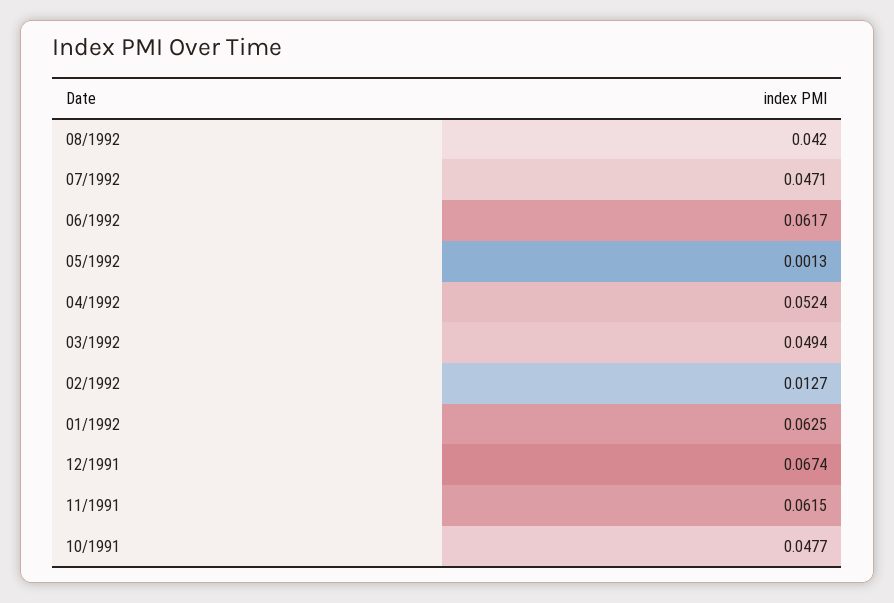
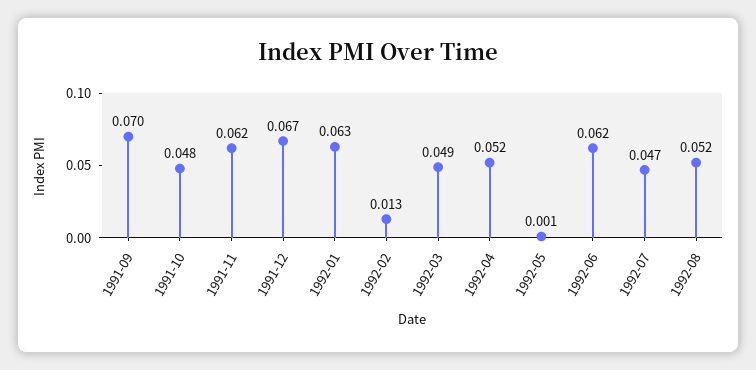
08/1992: 0.042 -> 0.052
1991-09: none -> 0.07

